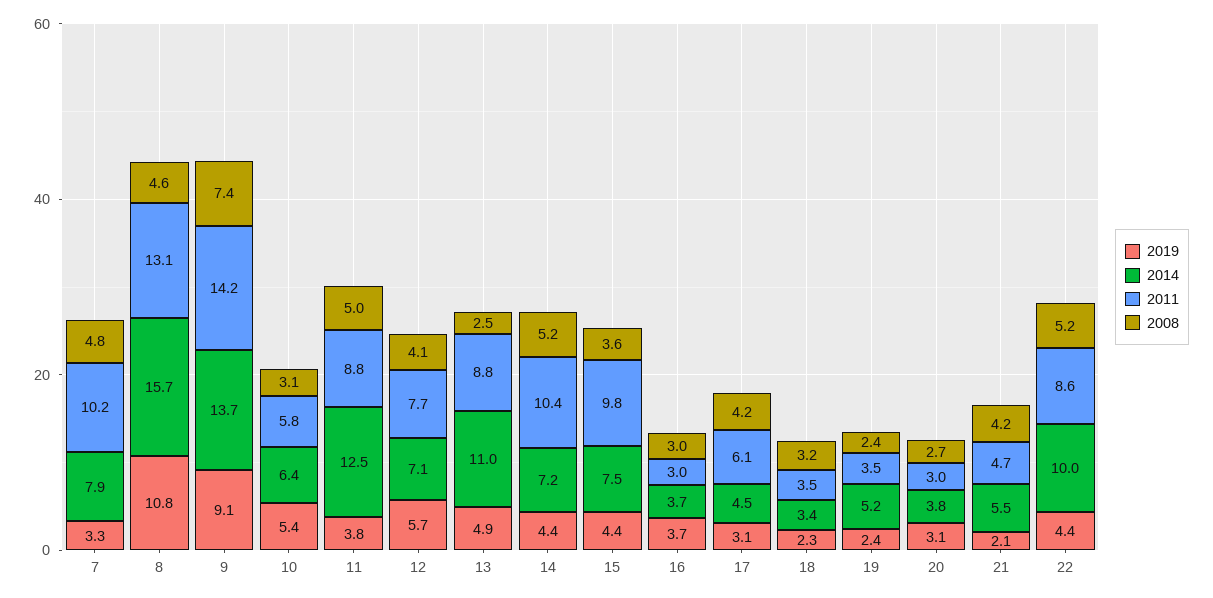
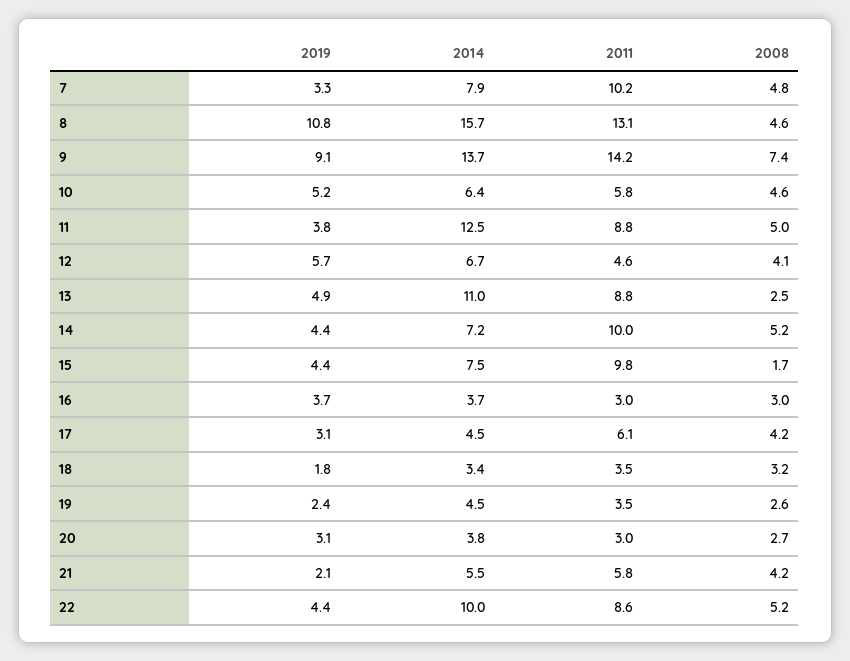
2019, 10: 5.4 -> 5.2
2008, 10: 3.1 -> 4.6
2014, 12: 7.1 -> 6.7
2011, 12: 7.7 -> 4.6
2011, 14: 10.4 -> 10
2008, 15: 3.6 -> 1.7
2019, 18: 2.3 -> 1.8
2014, 19: 5.2 -> 4.5
2008, 19: 2.4 -> 2.6
2011, 21: 4.7 -> 5.8

